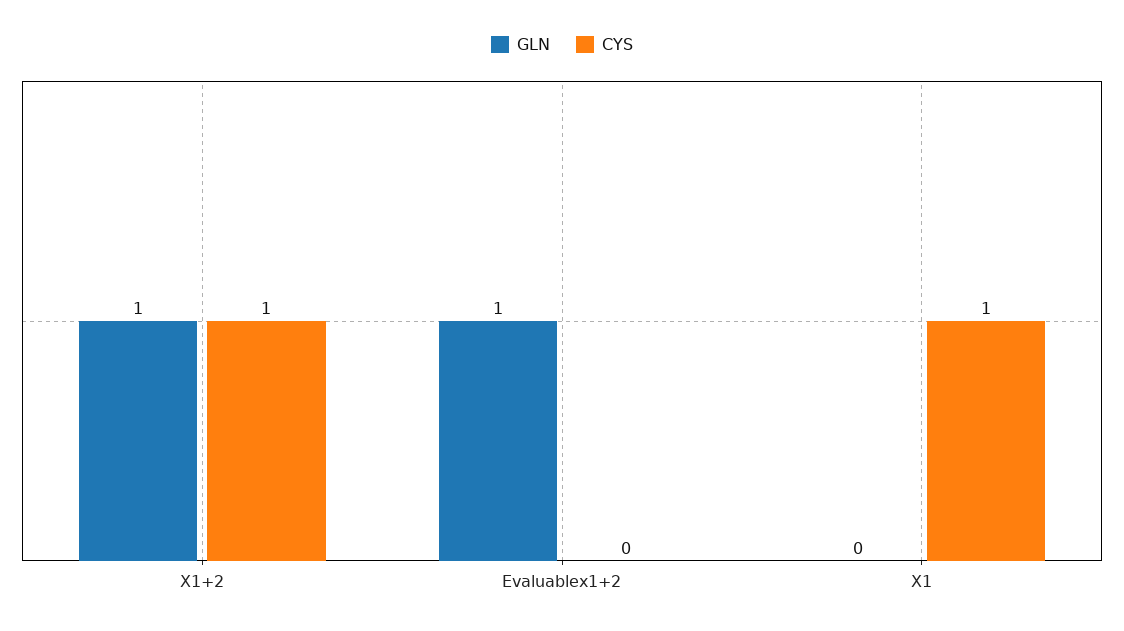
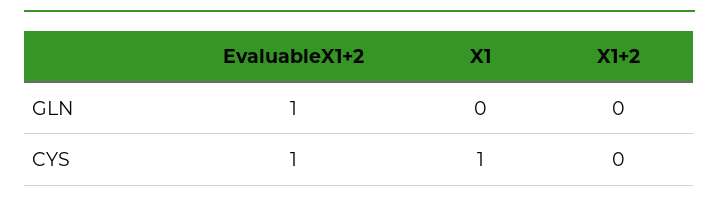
GLN, X1+2: 1 -> 0
CYS, X1+2: 1 -> 0
CYS, Evaluablex1+2: 0 -> 1

